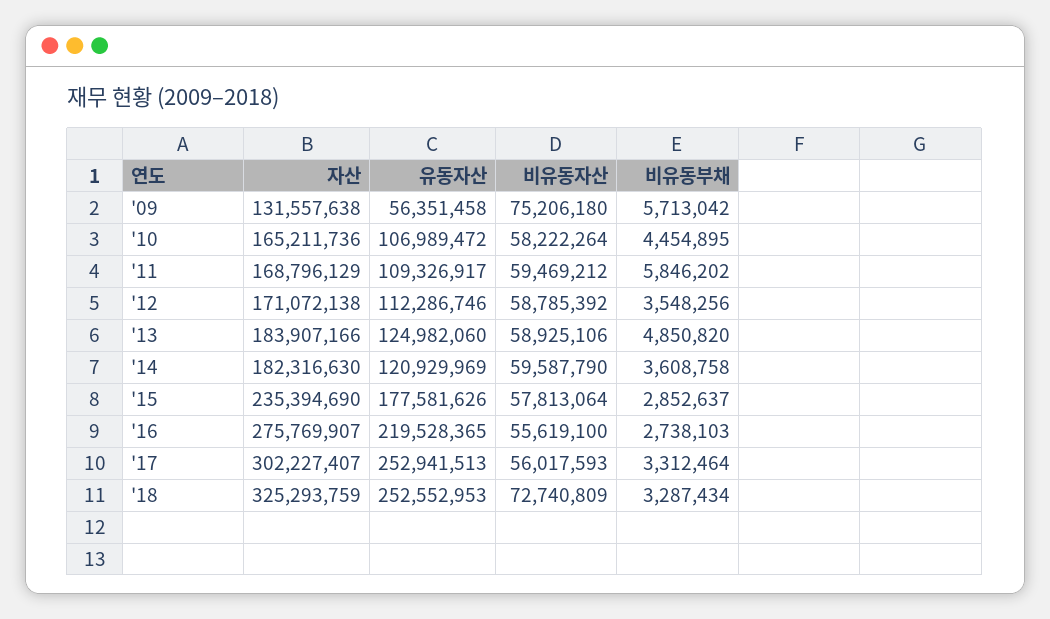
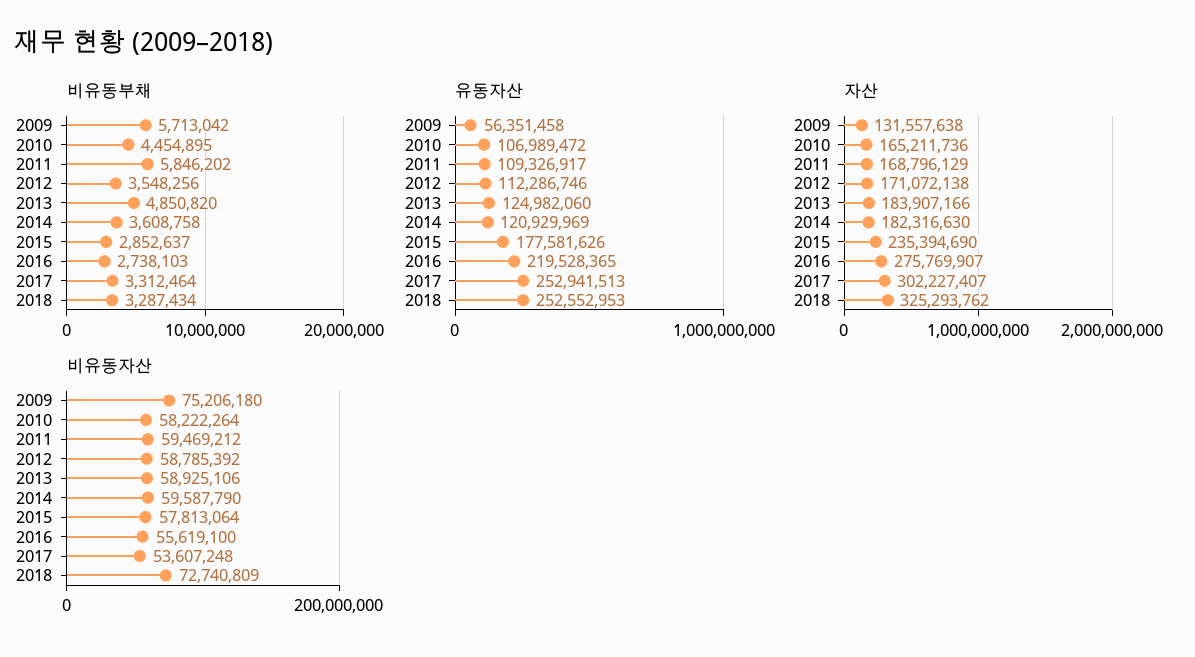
비유동자산, '17: 56017593 -> 53607248
자산, '18: 325293759 -> 325293762

